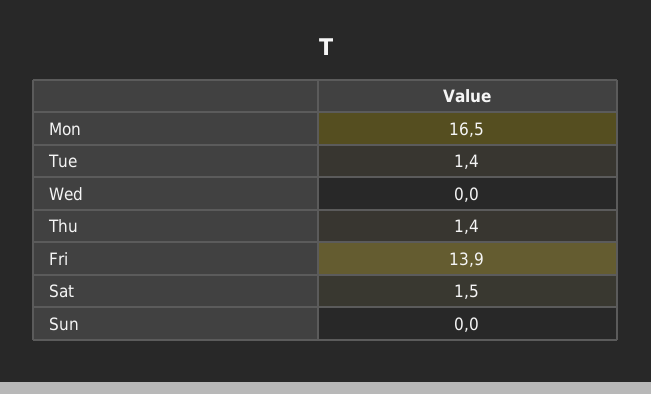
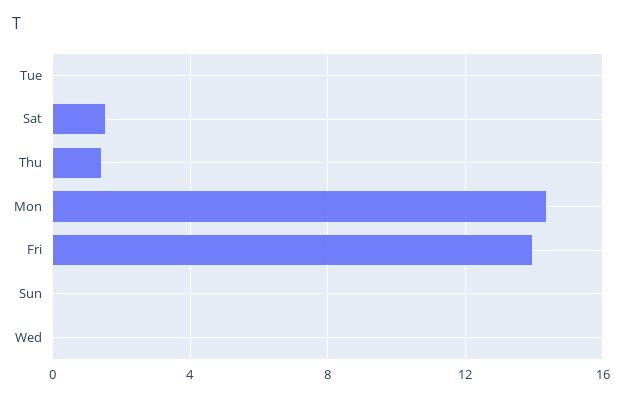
Mon: 16.5 -> 14.5
Tue: 1.4 -> 0

